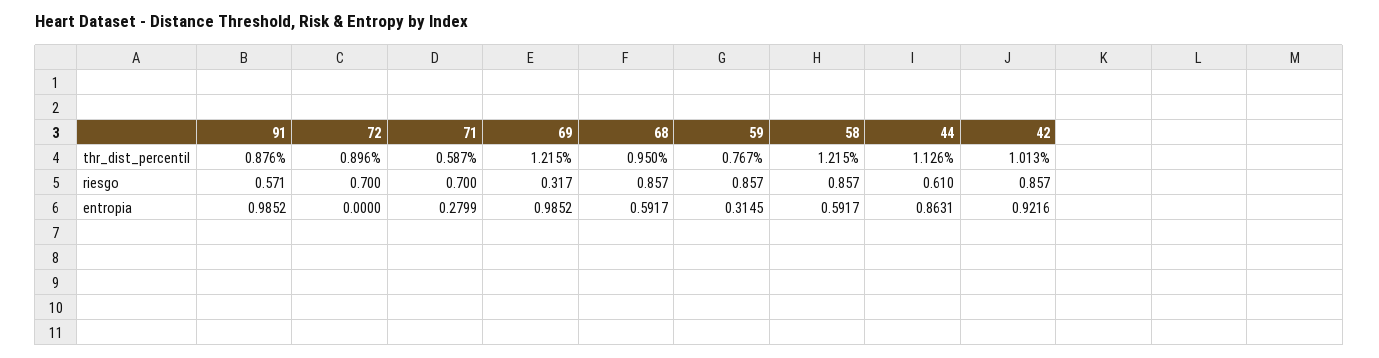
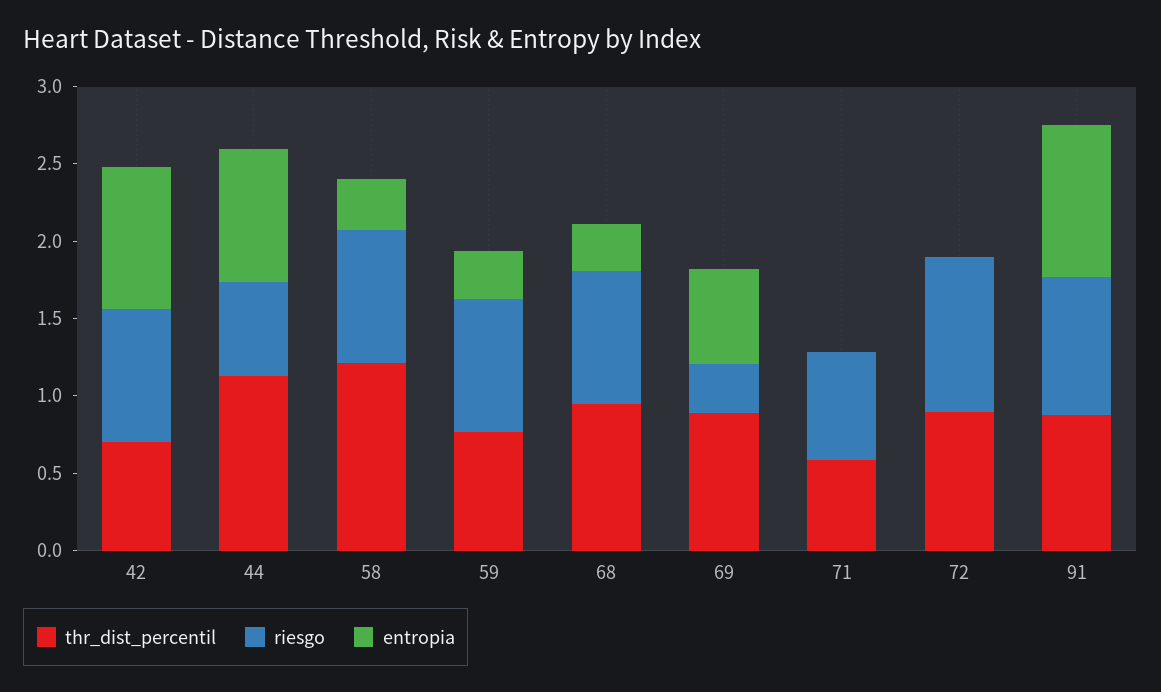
thr_dist_percentil, 69: 1.215 -> 0.9
thr_dist_percentil, 42: 1.013 -> 0.7
riesgo, 91: 0.571 -> 0.9
riesgo, 72: 0.7 -> 1
entropia, 71: 0.2799 -> 0
entropia, 69: 0.9852 -> 0.6
entropia, 68: 0.5917 -> 0.3
entropia, 58: 0.5917 -> 0.3

